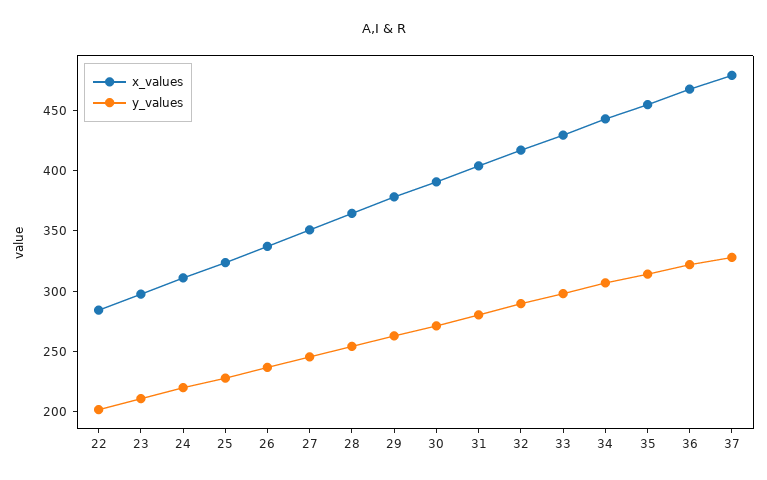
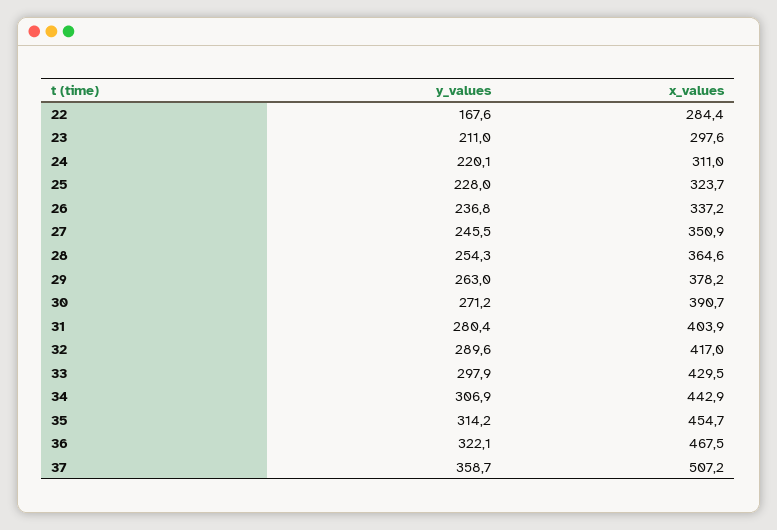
y_values, 22: 200 -> 167.6
x_values, 37: 480 -> 507.2
y_values, 37: 330 -> 358.7

